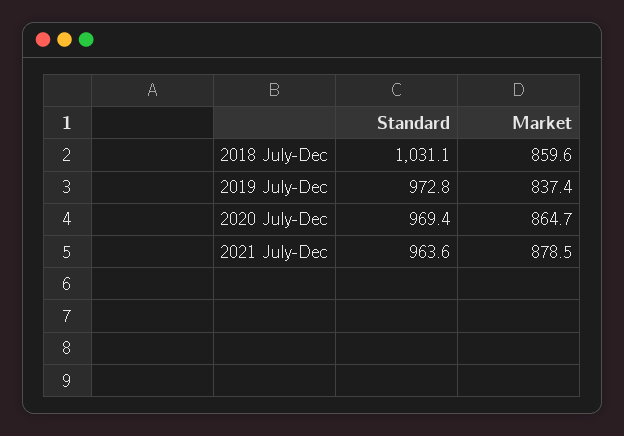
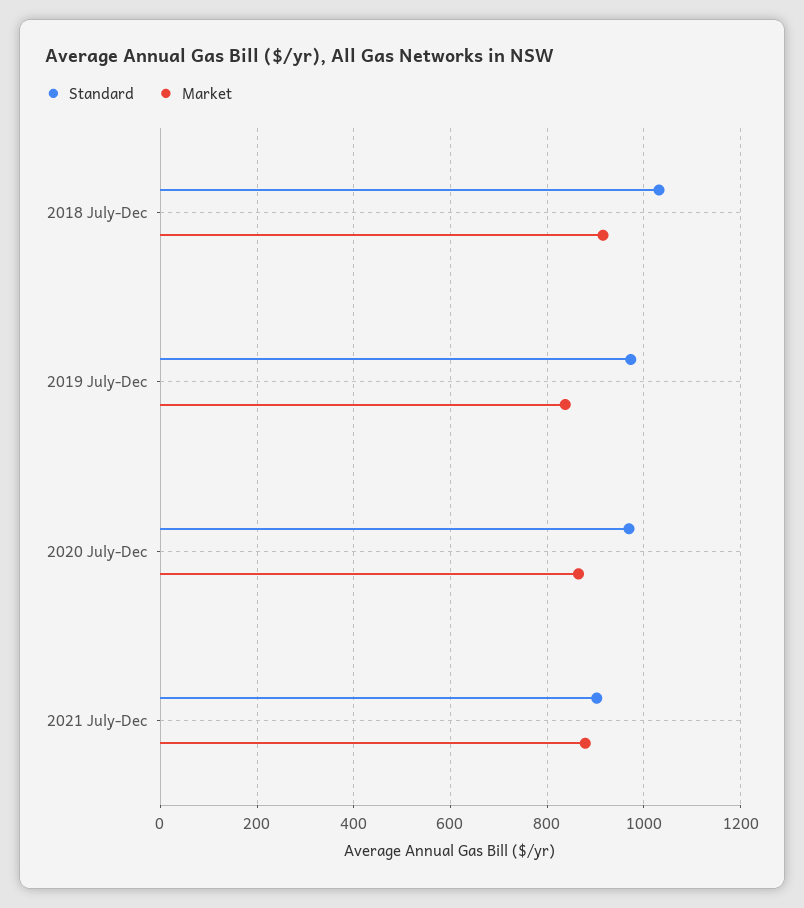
Market, 2018 July-Dec: 859.6 -> 920
Standard, 2021 July-Dec: 963.6 -> 900

